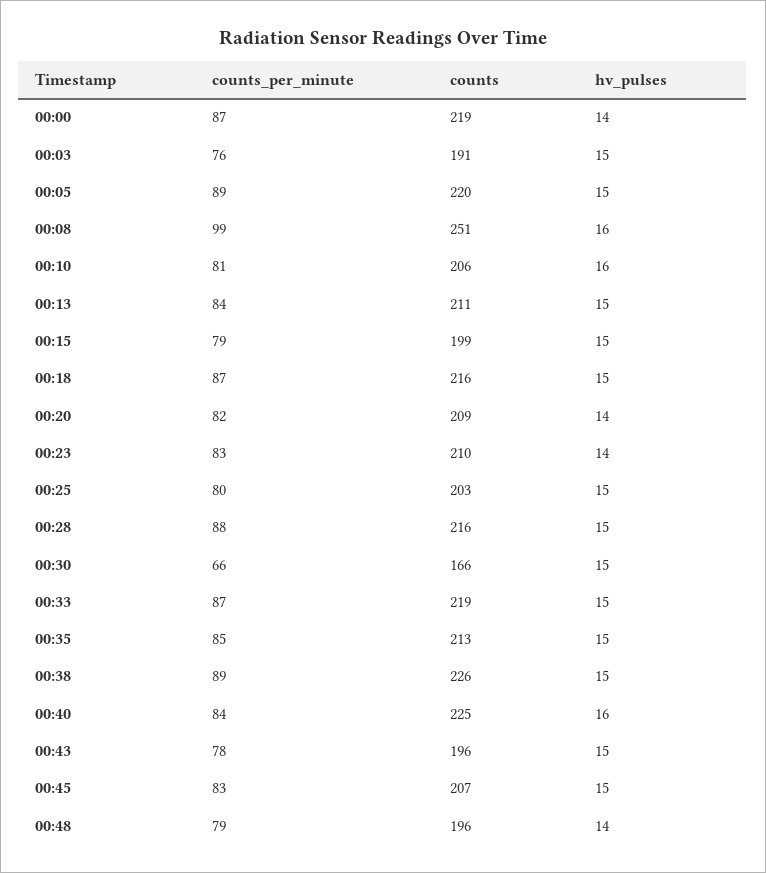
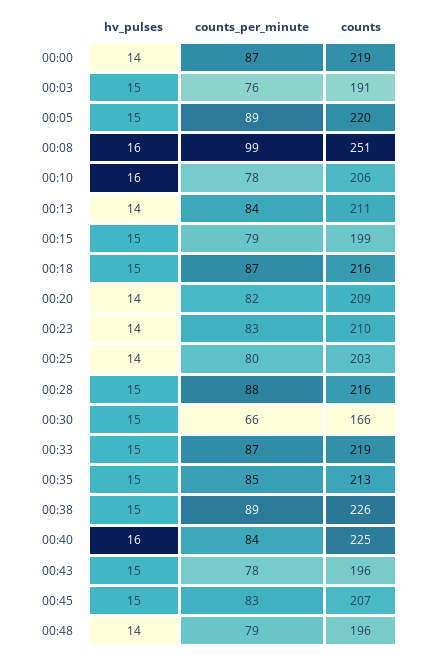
counts_per_minute, 00:10: 81 -> 78
hv_pulses, 00:13: 15 -> 14
hv_pulses, 00:25: 15 -> 14

